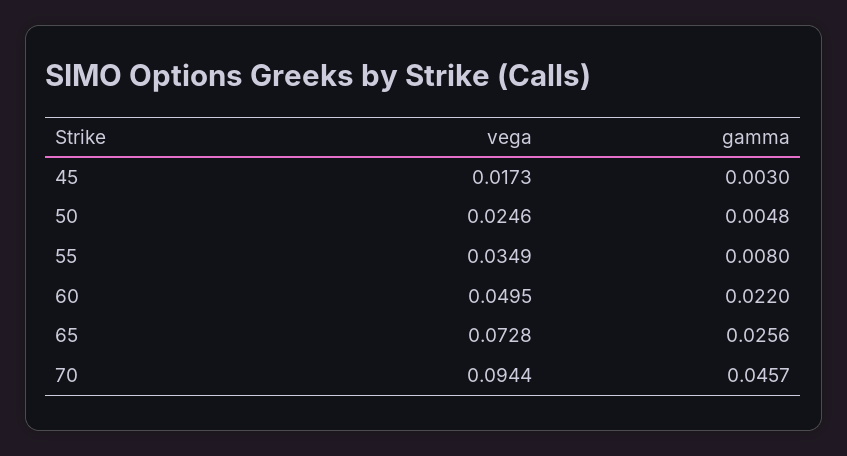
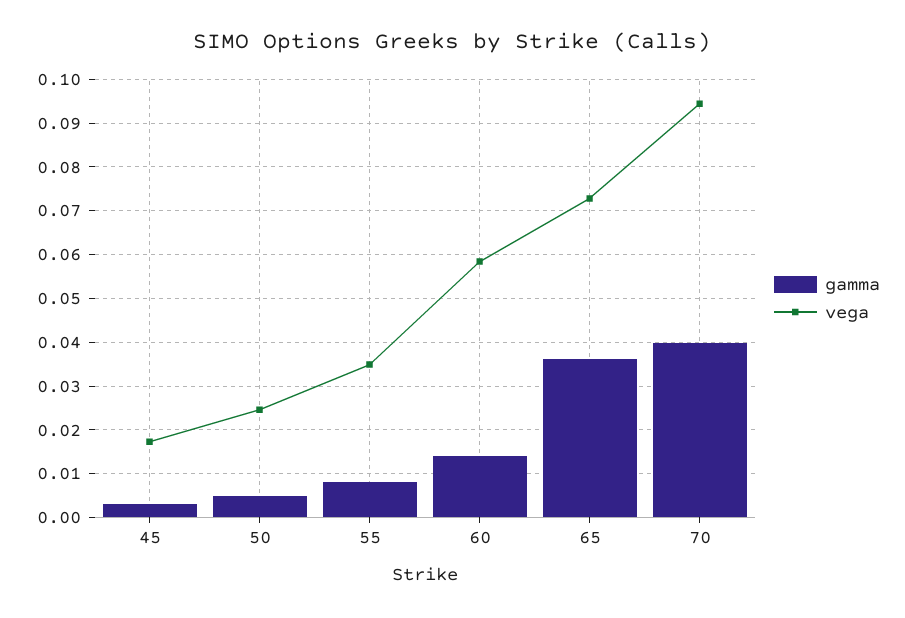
vega, 60: 0.0495 -> 0.058
gamma, 60: 0.022 -> 0.014
gamma, 65: 0.0256 -> 0.036
gamma, 70: 0.0457 -> 0.04

